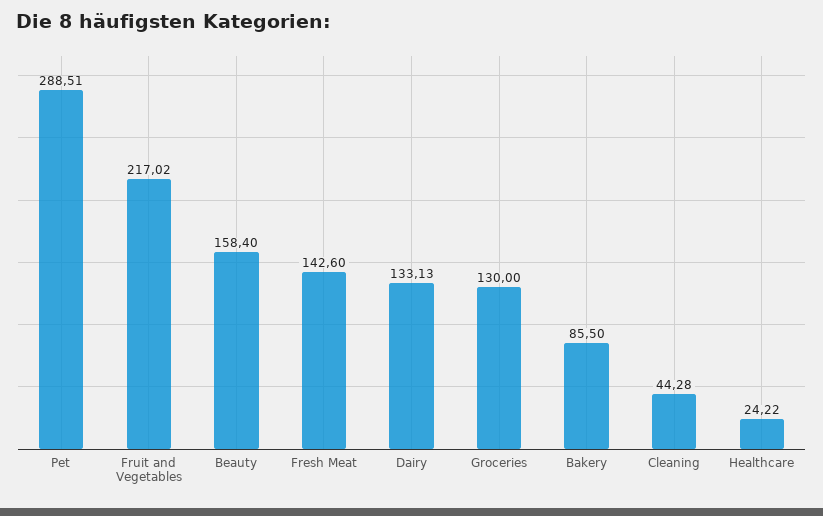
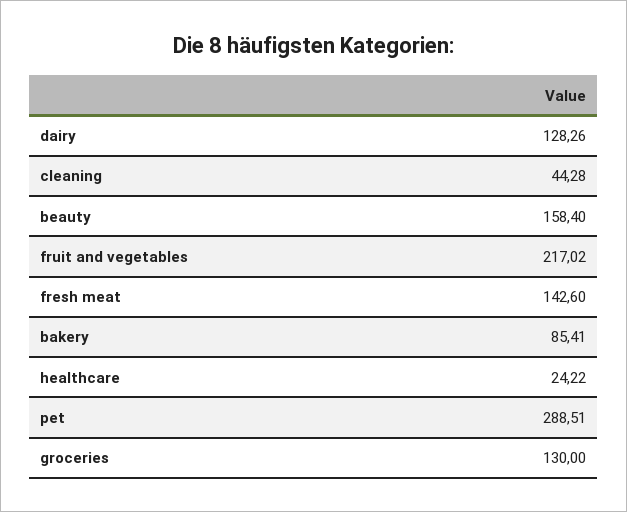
Dairy: 133.13 -> 128.26
Bakery: 85.5 -> 85.41

